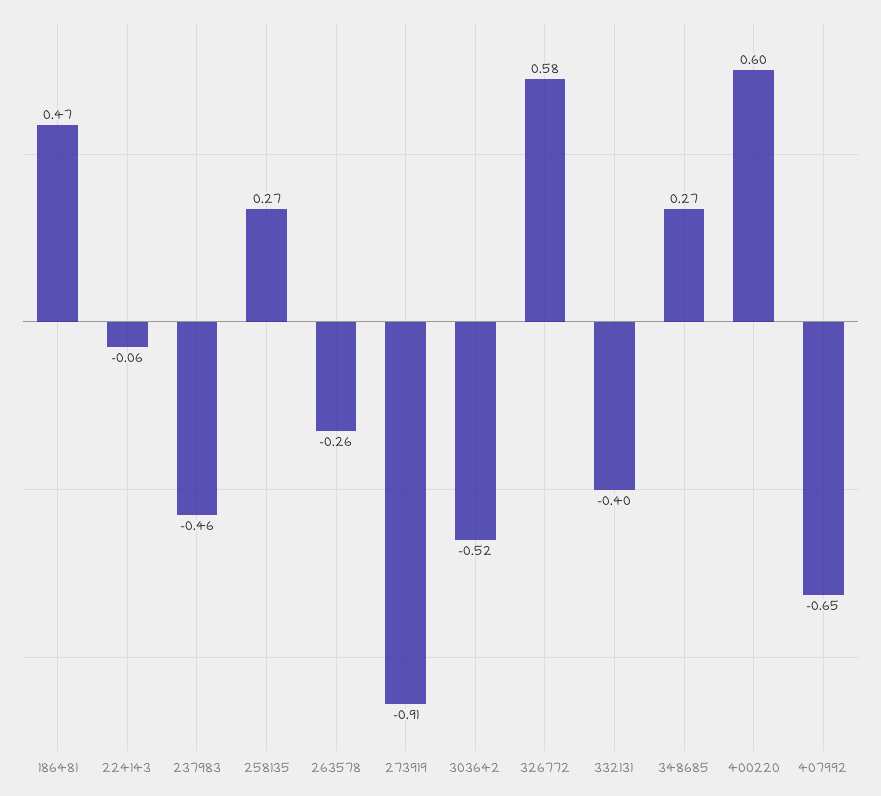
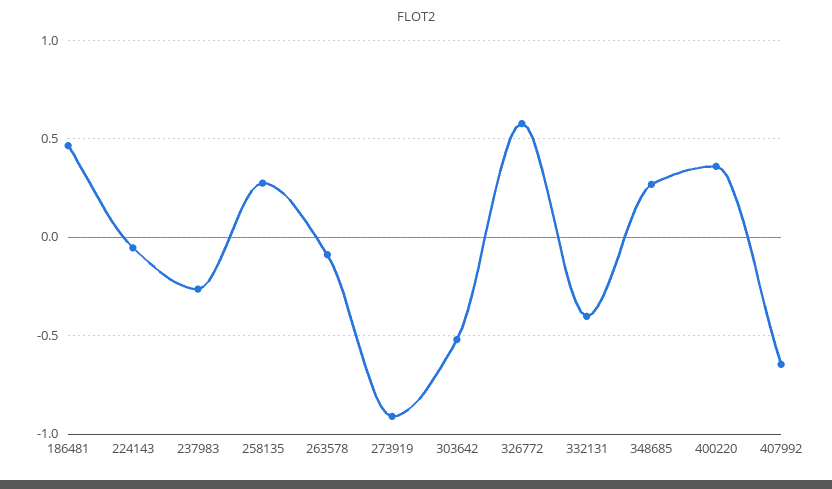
237983: -0.46 -> -0.25
263578: -0.26 -> -0.1
400220: 0.6 -> 0.35

